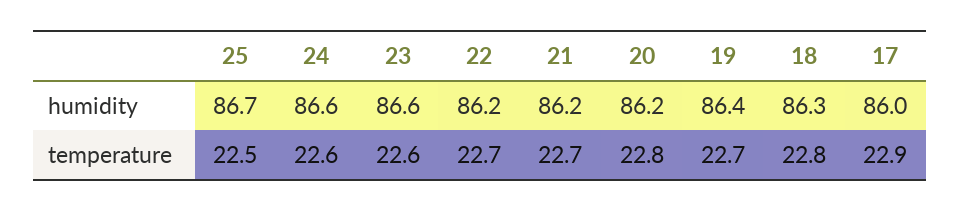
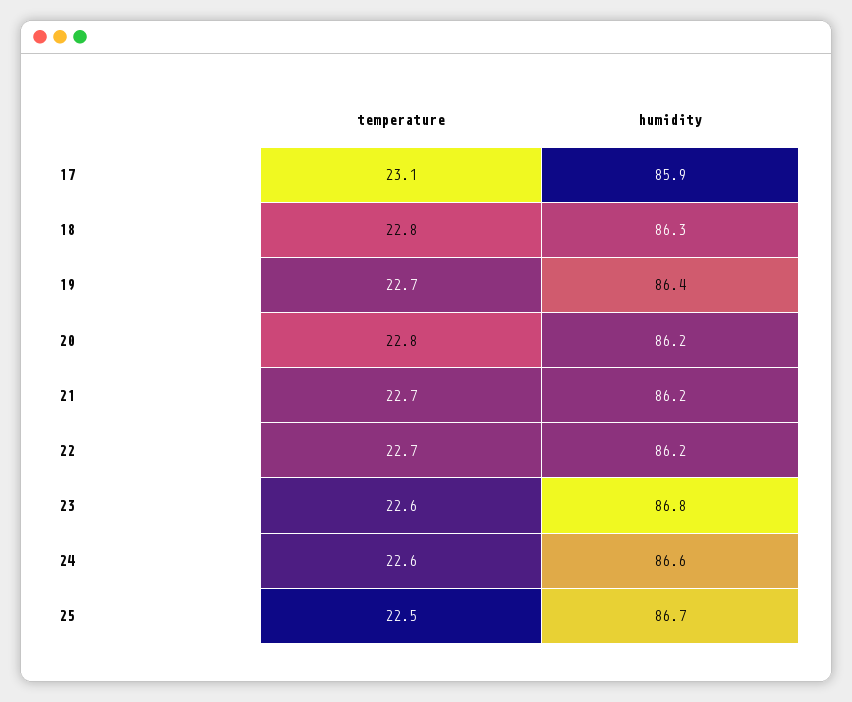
23, humidity: 86.6 -> 86.8
17, humidity: 86 -> 85.9
17, temperature: 22.9 -> 23.1

